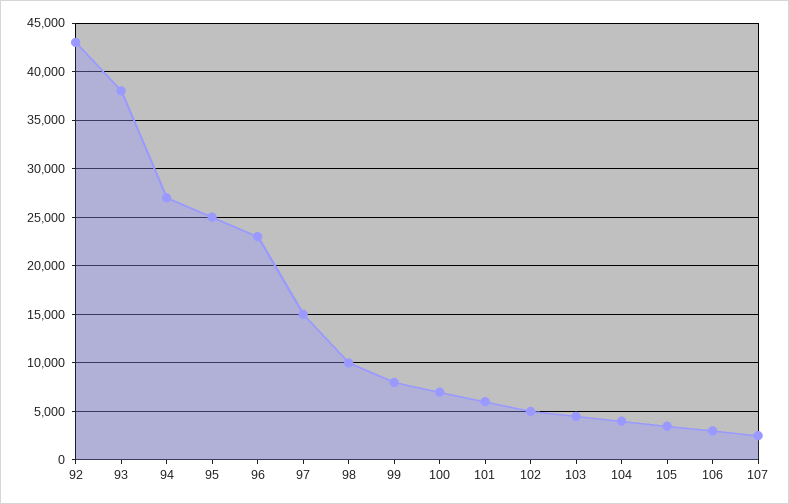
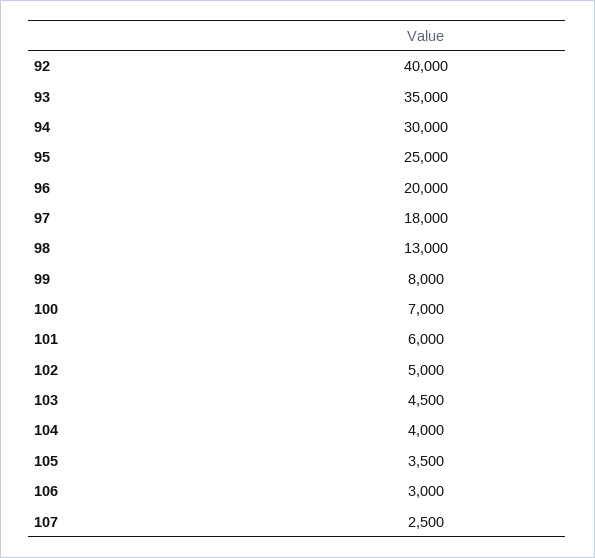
92: 43000 -> 40000
93: 38000 -> 35000
94: 27000 -> 30000
96: 23000 -> 20000
97: 15000 -> 18000
98: 10000 -> 13000

